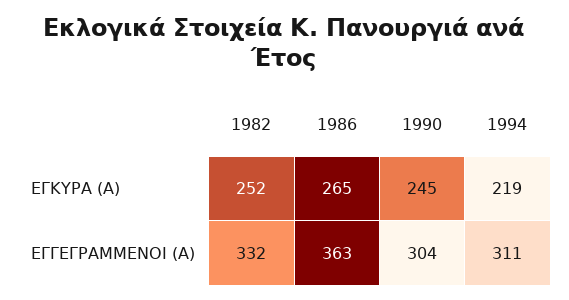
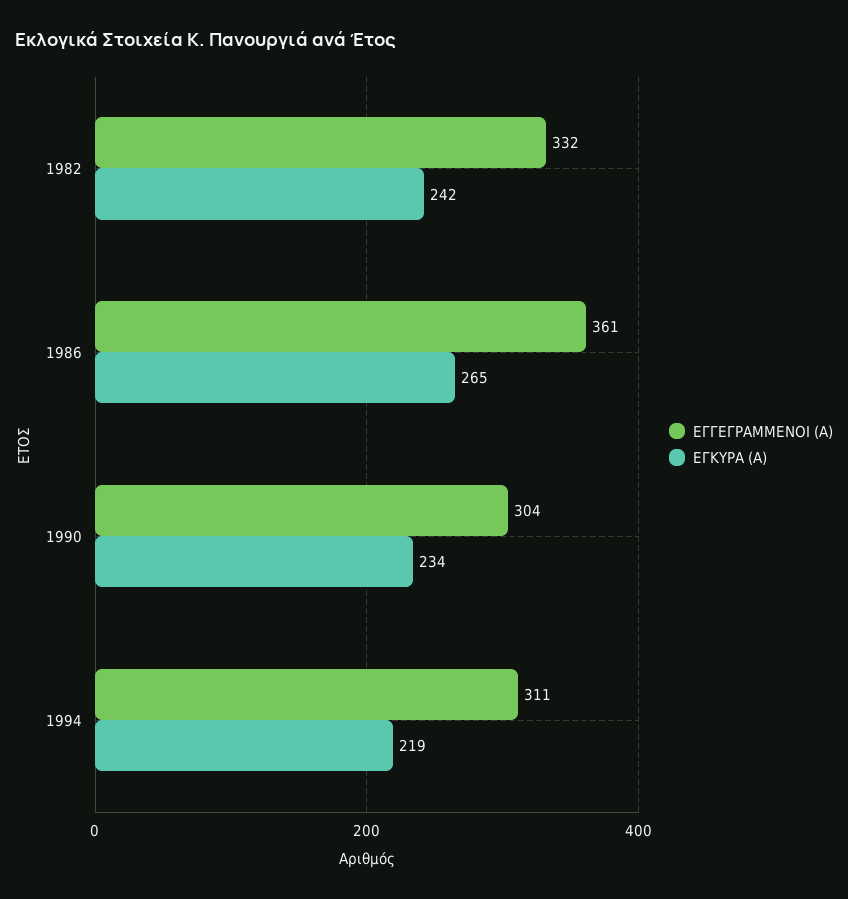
ΕΓΚΥΡΑ (Α), 1982: 252 -> 242
ΕΓΚΥΡΑ (Α), 1990: 245 -> 234
ΕΓΓΕΓΡΑΜΜΕΝΟΙ (Α), 1986: 363 -> 361

